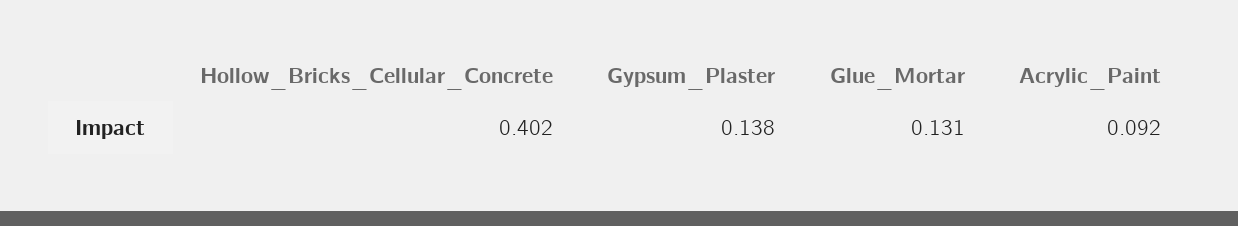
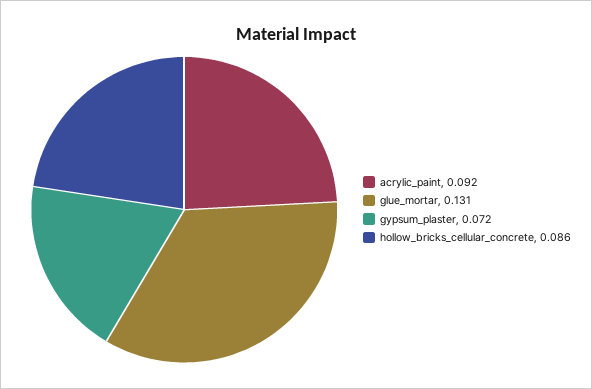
Hollow_Bricks_Cellular_Concrete: 0.402 -> 0.086
Gypsum_Plaster: 0.138 -> 0.072

